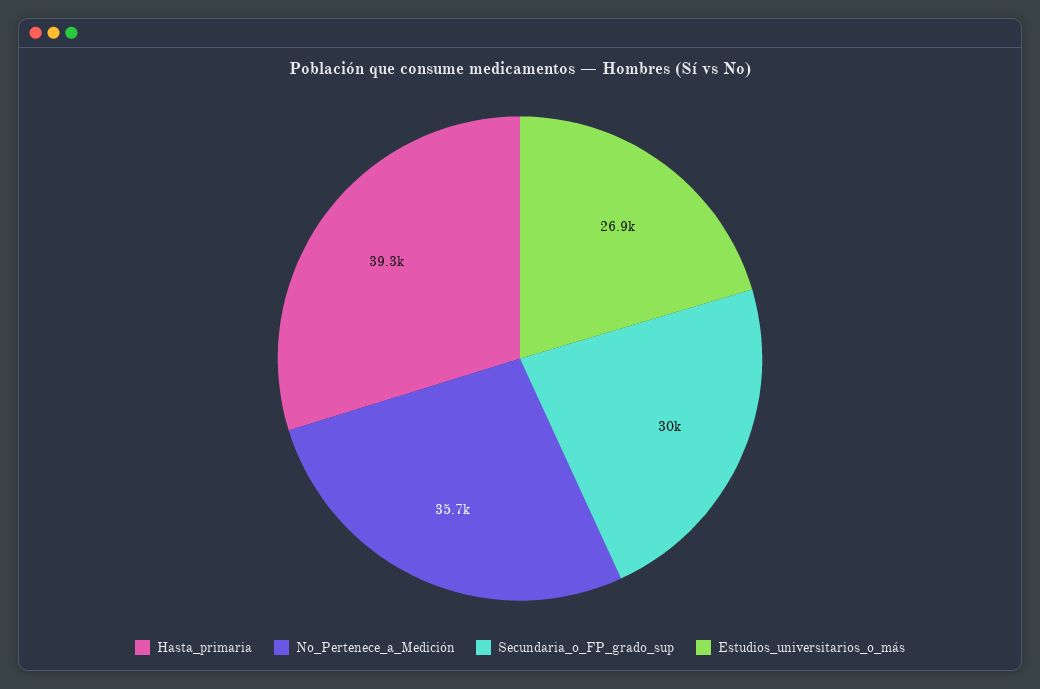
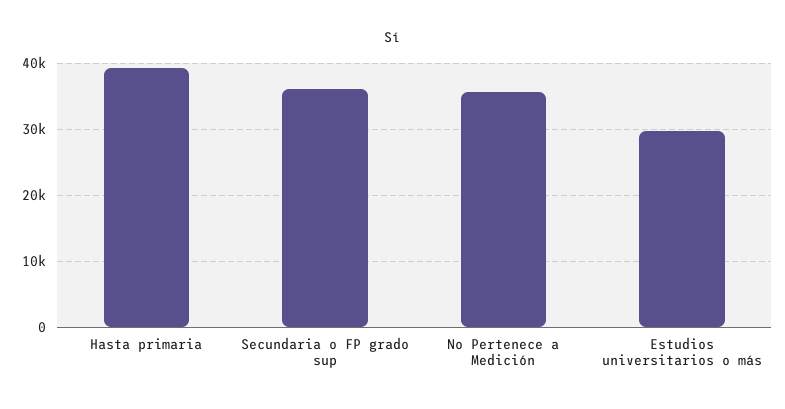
Secundaria_o_FP_grado_sup: 30000 -> 36000
Estudios_universitarios_o_más: 26900 -> 30000

